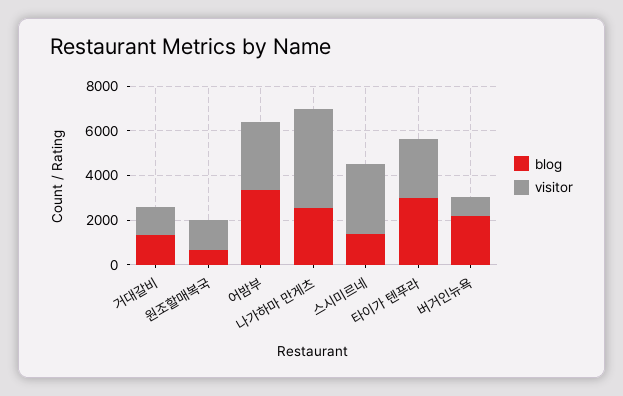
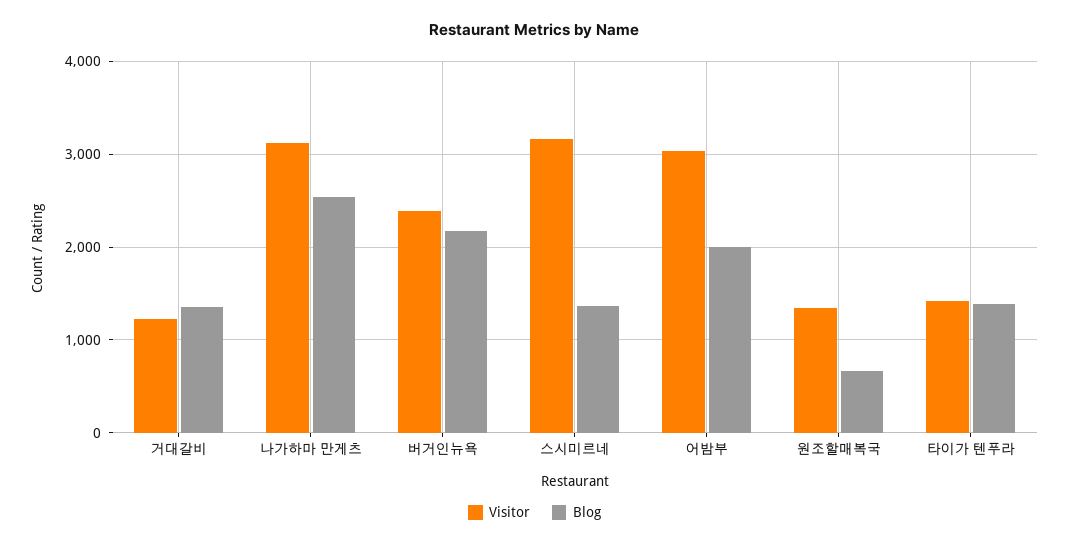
blog, 어밤부: 3500 -> 2000
visitor, 나가하마 만게츠: 4500 -> 3100
blog, 타이가 텐푸라: 3000 -> 1400
visitor, 타이가 텐푸라: 2500 -> 1400
visitor, 버거인뉴욕: 1000 -> 2400

